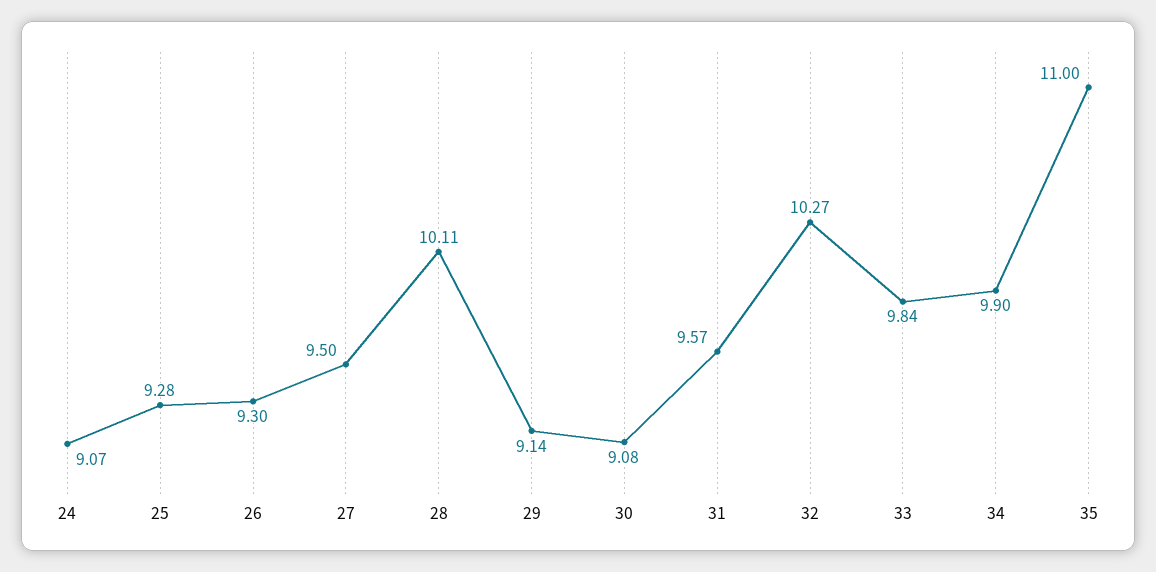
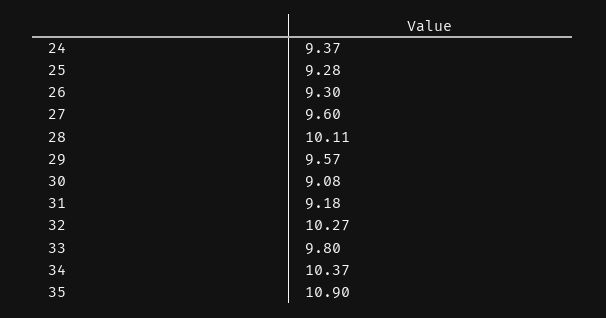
24: 9.07 -> 9.37
27: 9.5 -> 9.6
29: 9.14 -> 9.57
31: 9.57 -> 9.18
33: 9.84 -> 9.8
34: 9.9 -> 10.37
35: 11 -> 10.9

